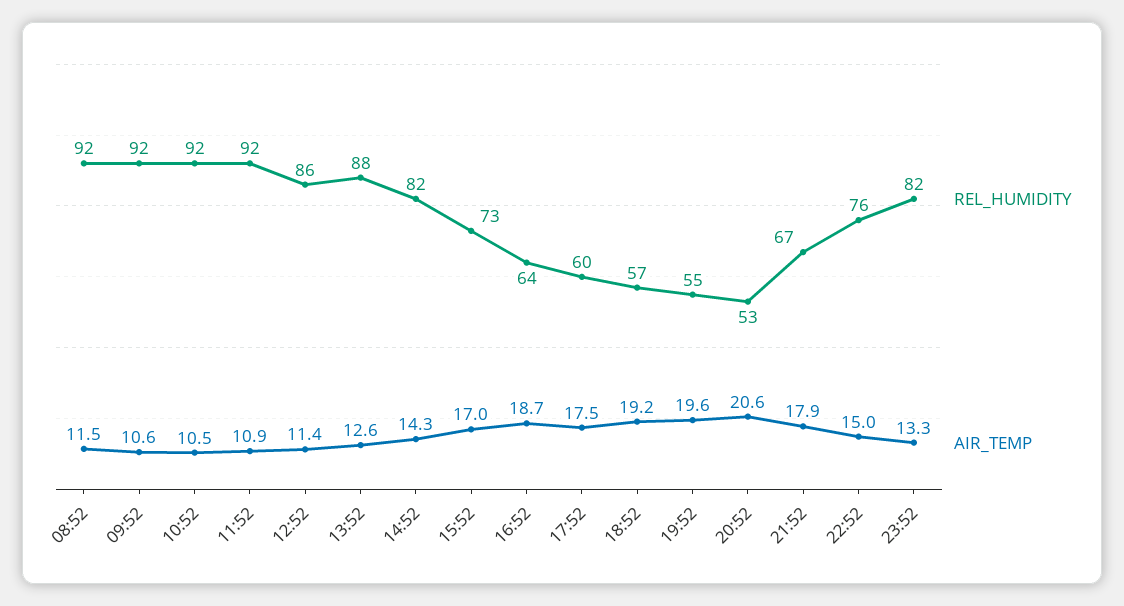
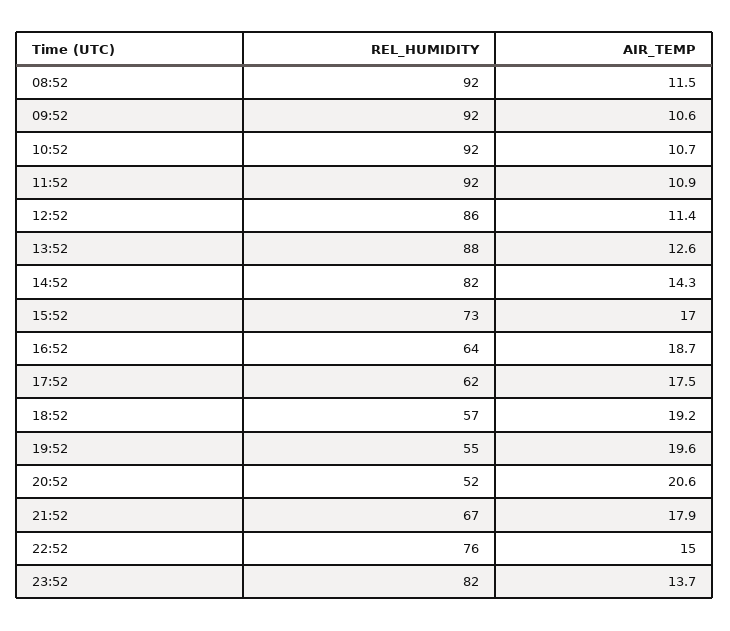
AIR_TEMP, 10:52: 10.5 -> 10.7
REL_HUMIDITY, 17:52: 60 -> 62
REL_HUMIDITY, 20:52: 53 -> 52
AIR_TEMP, 23:52: 13.3 -> 13.7

